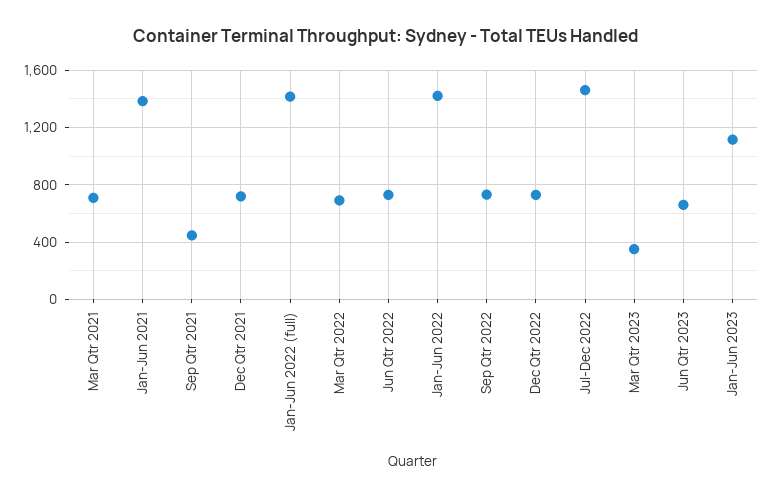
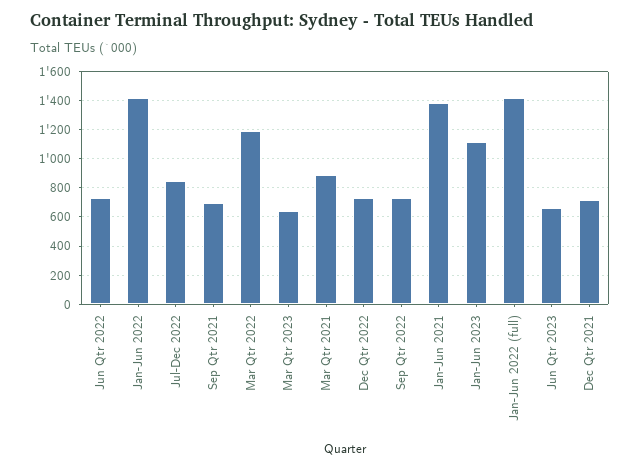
Mar Qtr 2021: 700 -> 900
Sep Qtr 2021: 450 -> 700
Mar Qtr 2022: 700 -> 1200
Jul-Dec 2022: 1450 -> 850
Mar Qtr 2023: 350 -> 650

